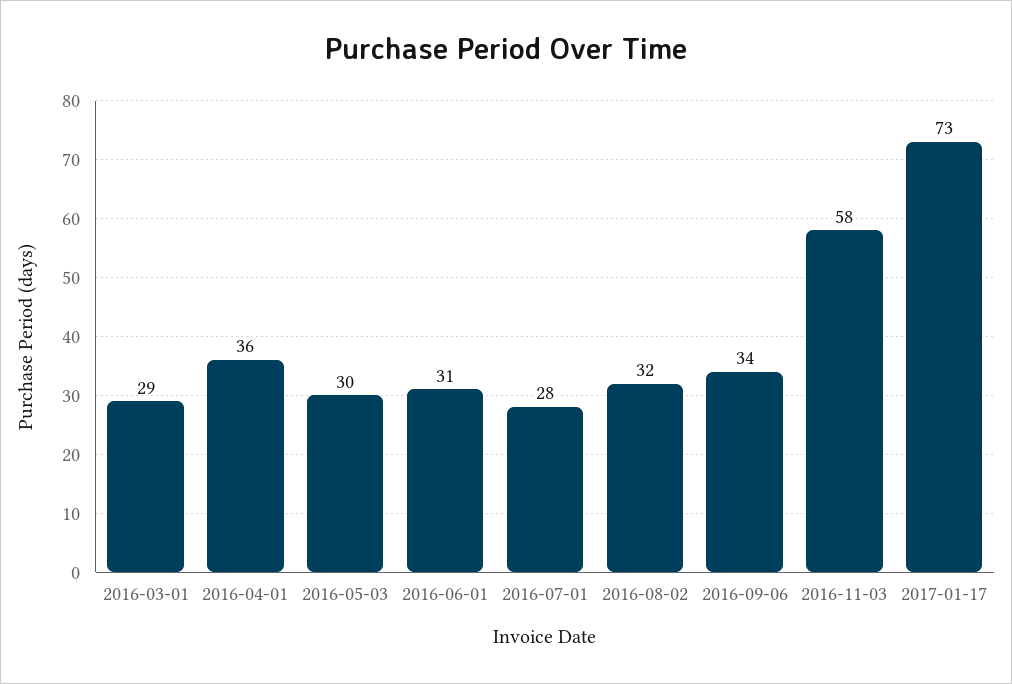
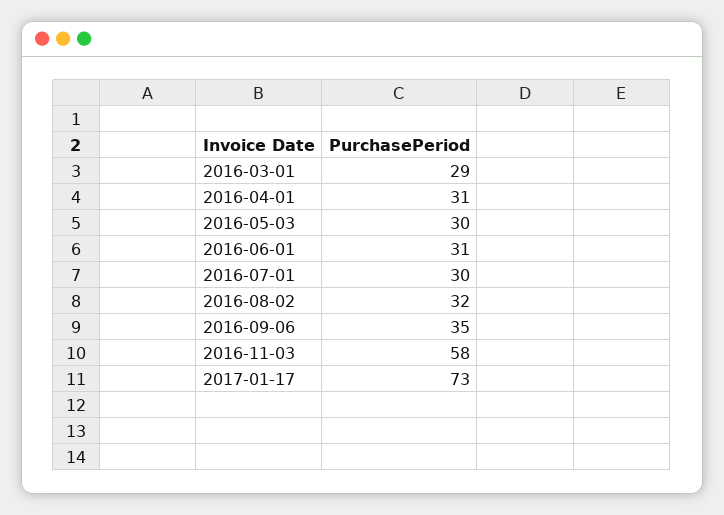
2016-04-01: 36 -> 31
2016-07-01: 28 -> 30
2016-09-06: 34 -> 35

